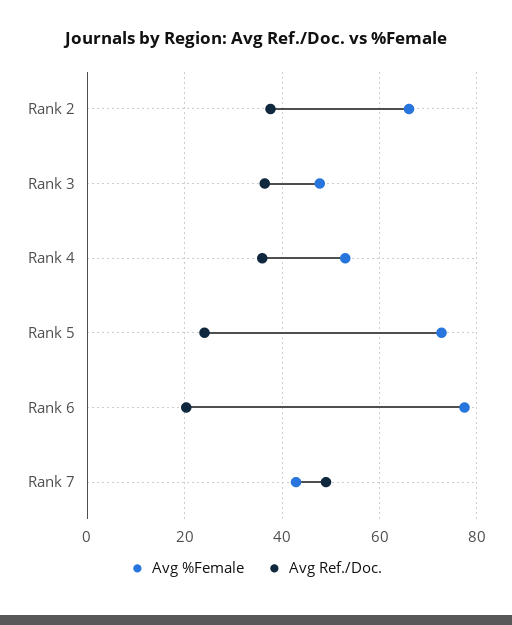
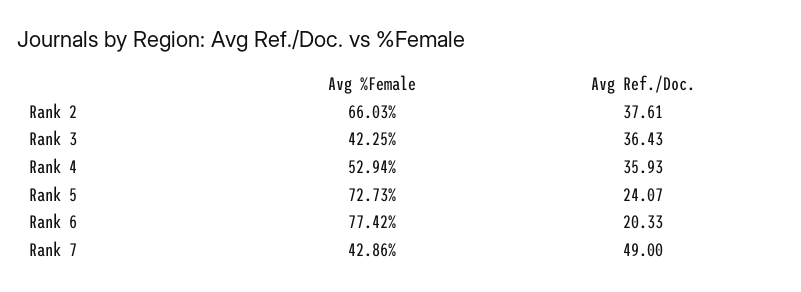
Avg %Female, Rank 3: 48 -> 42.25

